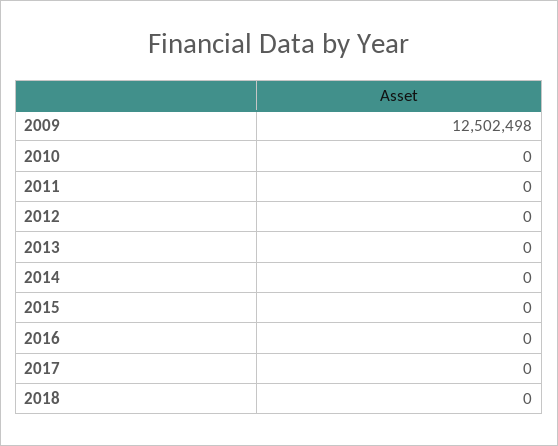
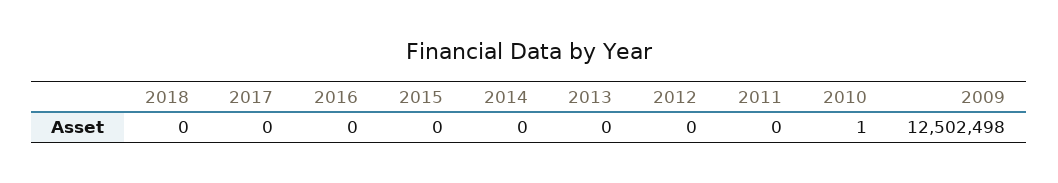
2010: 0 -> 1

